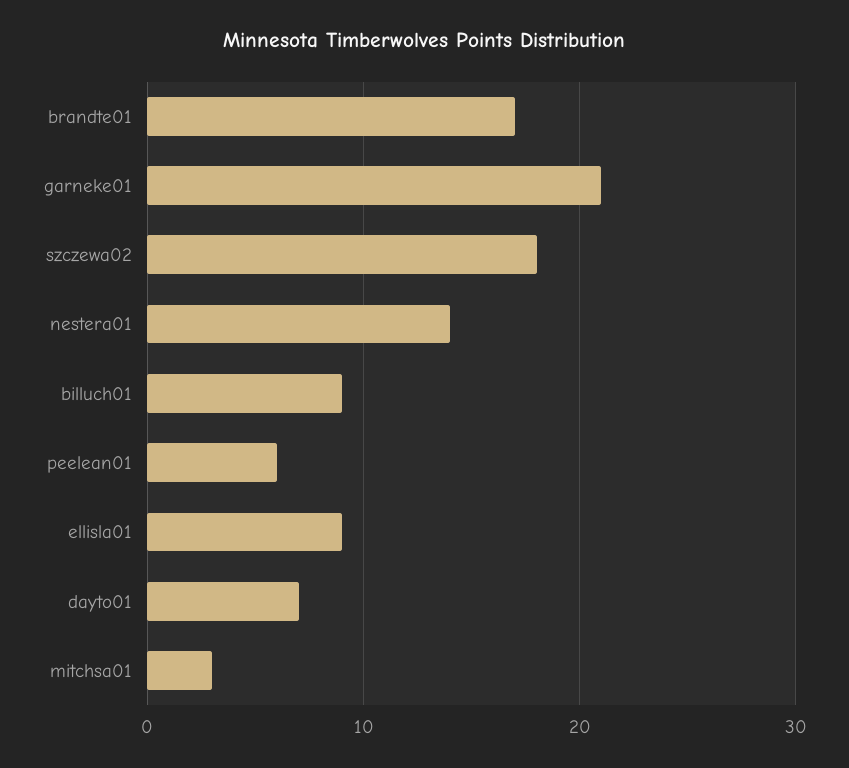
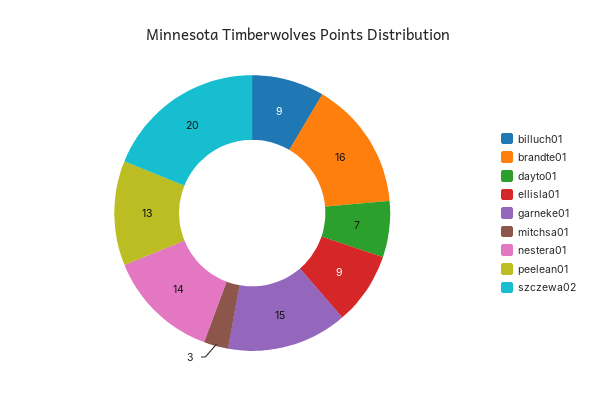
brandte01: 17 -> 16
garneke01: 21 -> 15
szczewa02: 18 -> 20
peelean01: 6 -> 13

